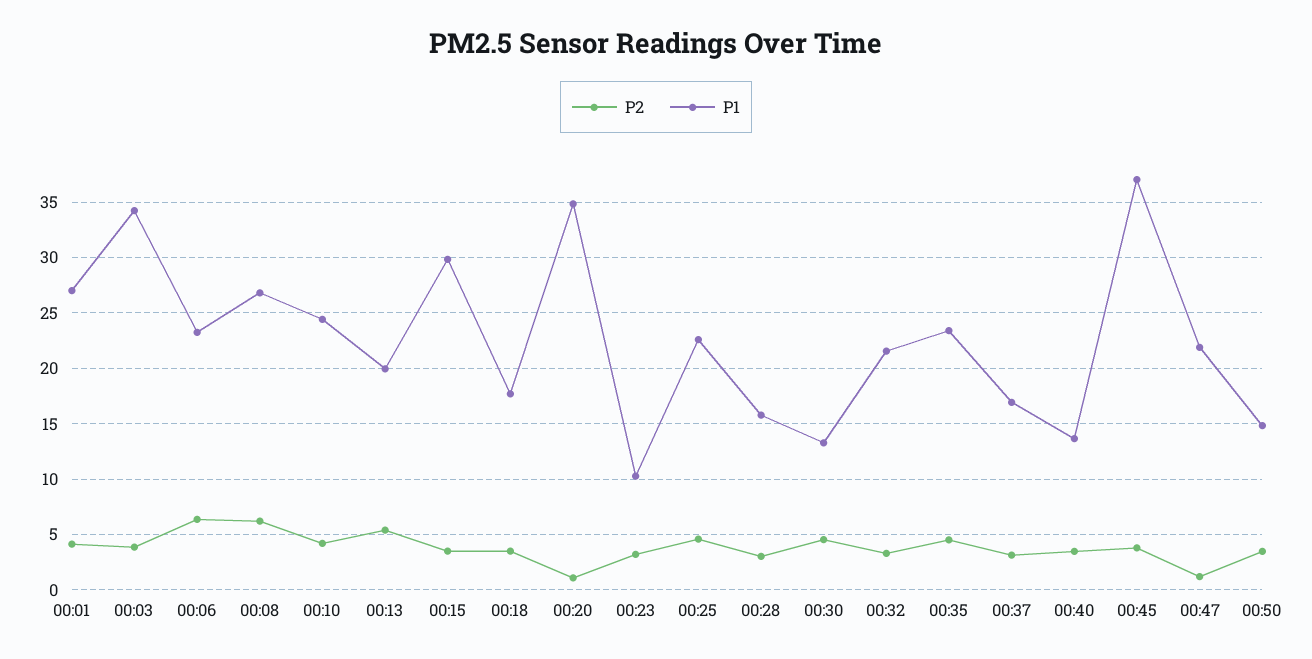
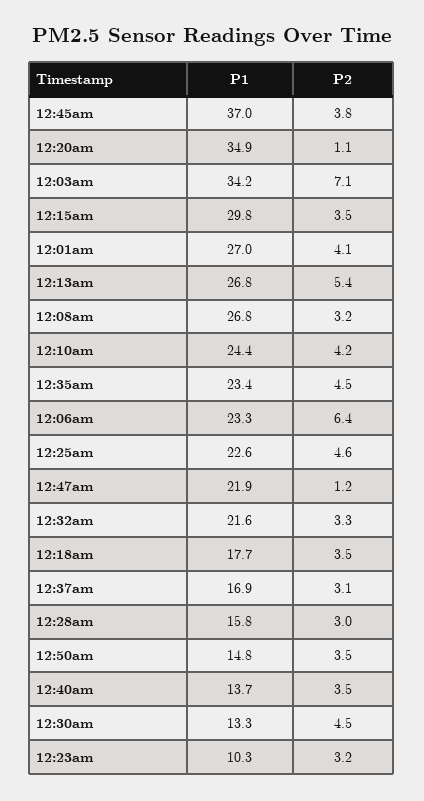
P2, 00:03: 4 -> 7.1
P2, 00:08: 6 -> 3.2
P1, 00:13: 20 -> 26.8

